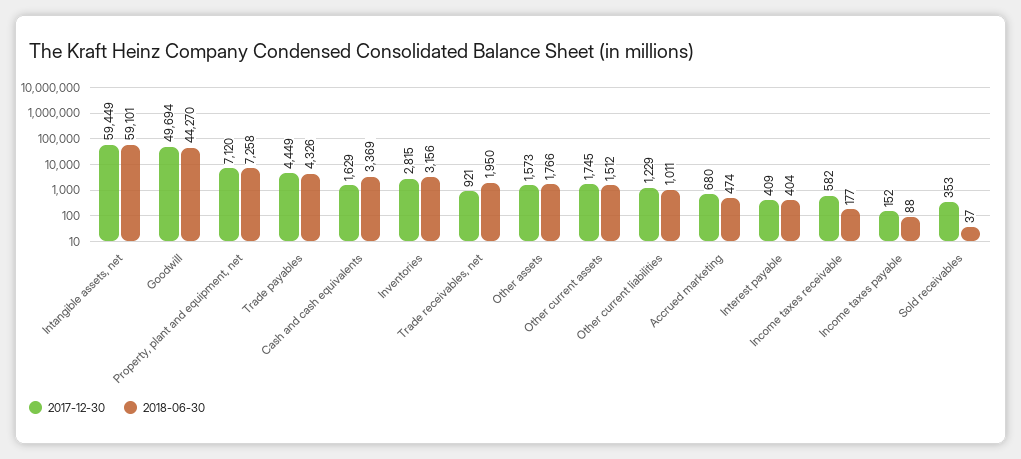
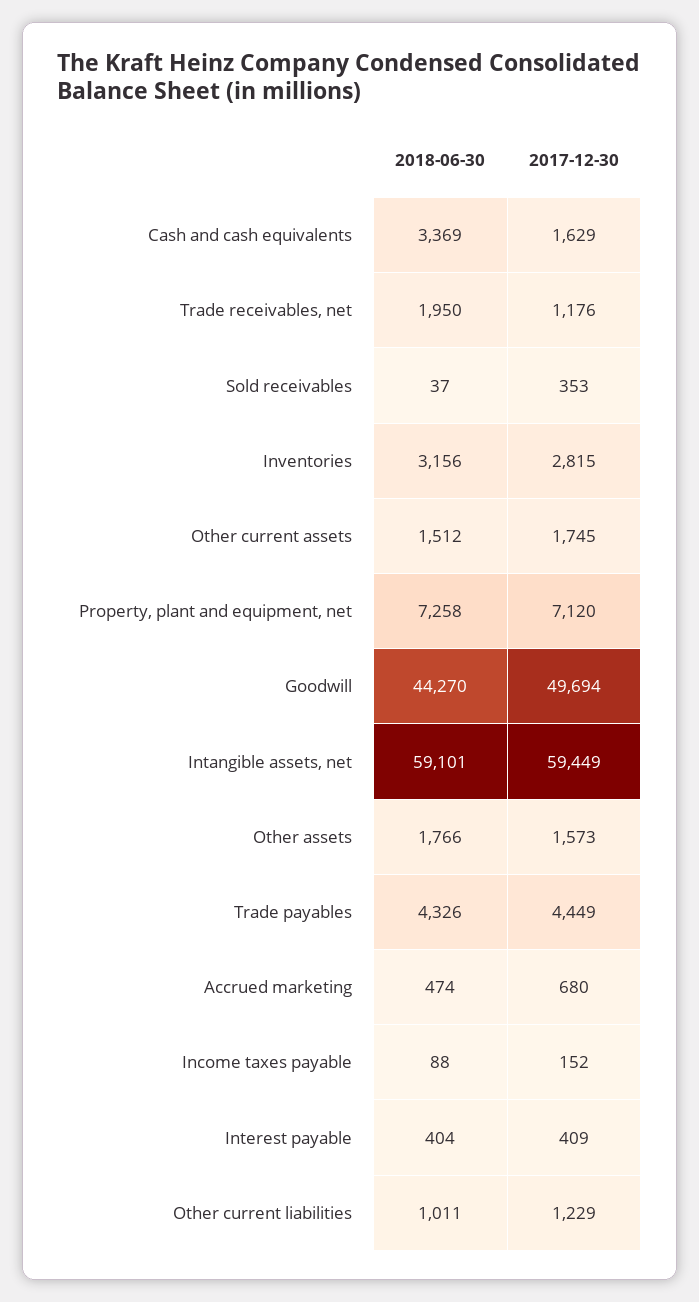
2017-12-30, Trade receivables, net: 921 -> 1176
2017-12-30, Income taxes receivable: 582 -> none
2018-06-30, Income taxes receivable: 177 -> none

